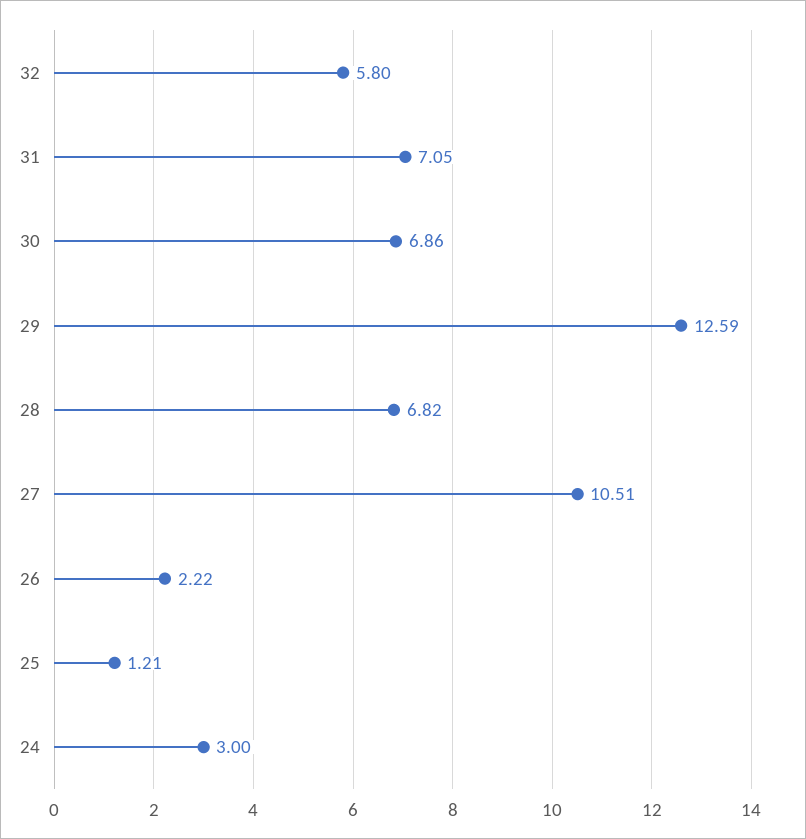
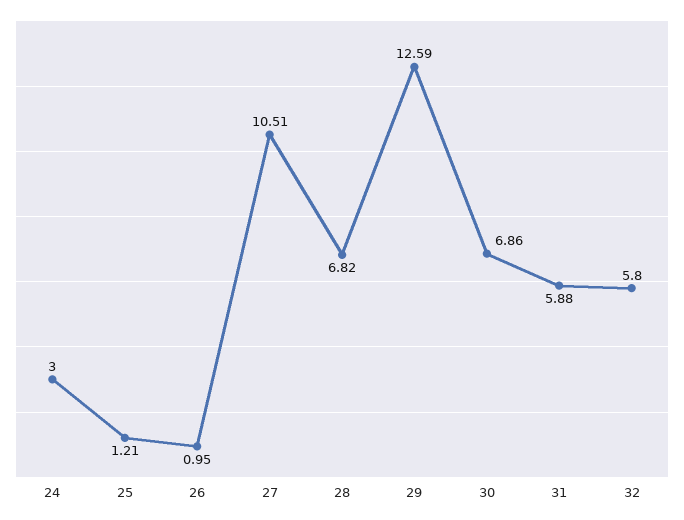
31: 7.05 -> 5.88
26: 2.22 -> 0.95

